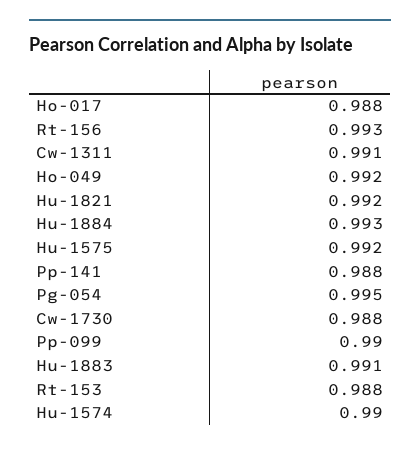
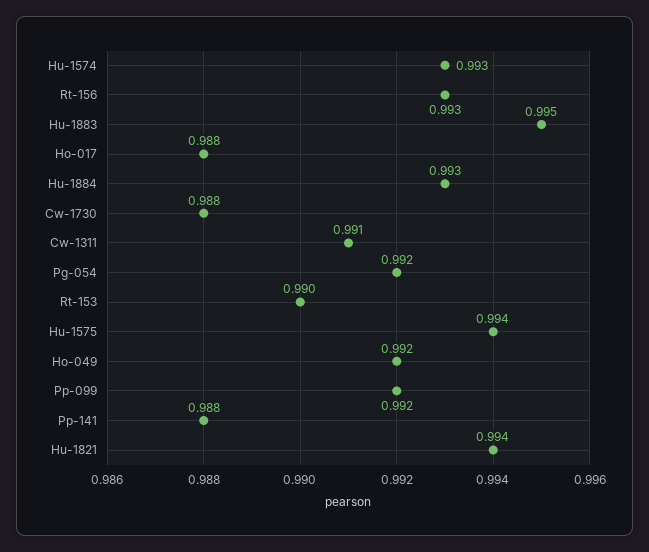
Hu-1821: 0.992 -> 0.994
Hu-1575: 0.992 -> 0.994
Pg-054: 0.995 -> 0.992
Pp-099: 0.99 -> 0.992
Hu-1883: 0.991 -> 0.995
Rt-153: 0.988 -> 0.99
Hu-1574: 0.99 -> 0.993

